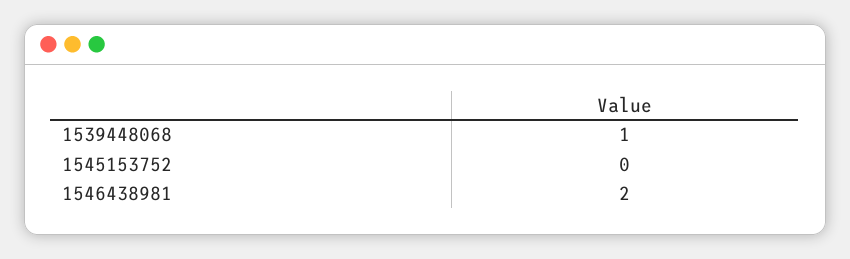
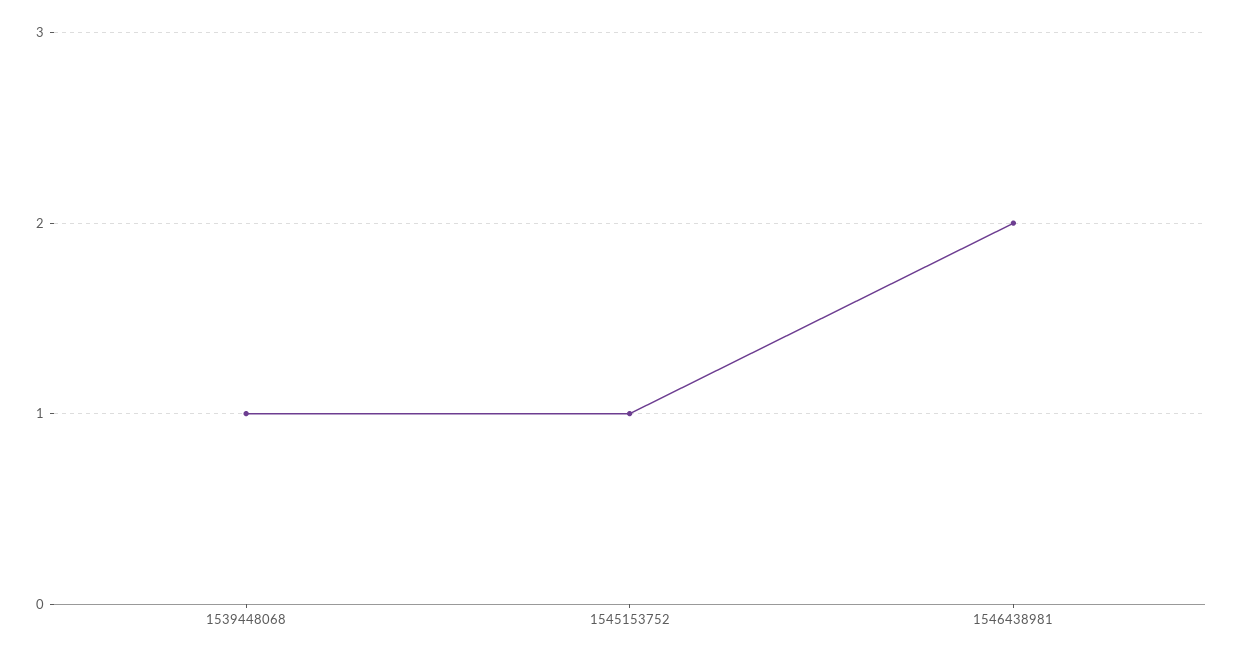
1545153752: 0 -> 1

